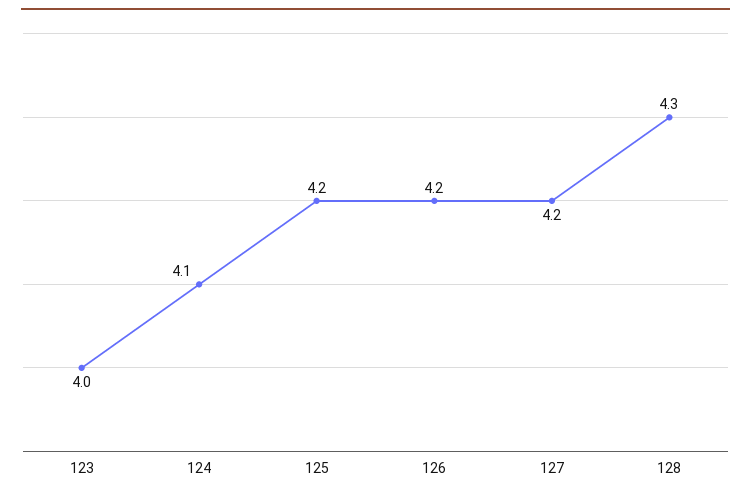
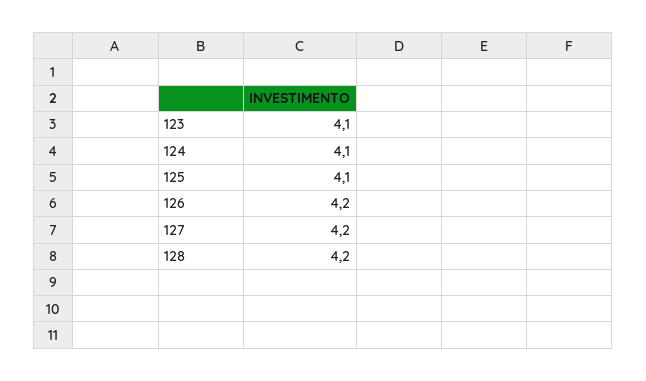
123: 4 -> 4.1
125: 4.2 -> 4.1
128: 4.3 -> 4.2

